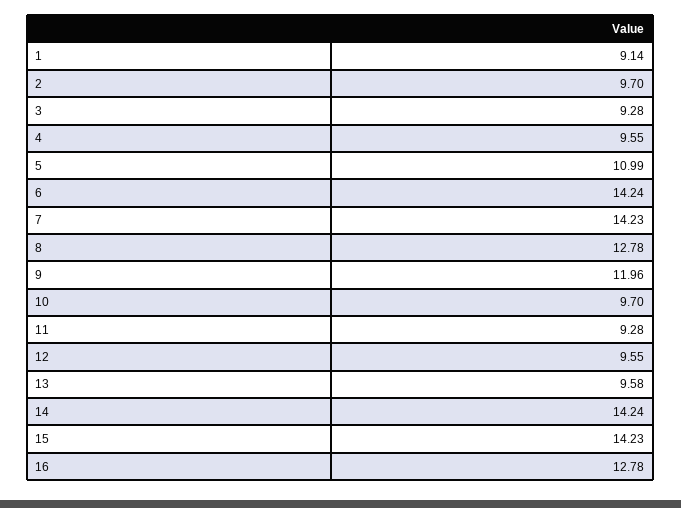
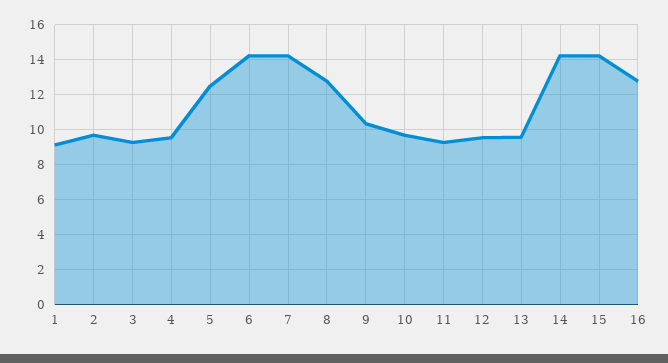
5: 10.99 -> 12.5
9: 11.96 -> 10.5

